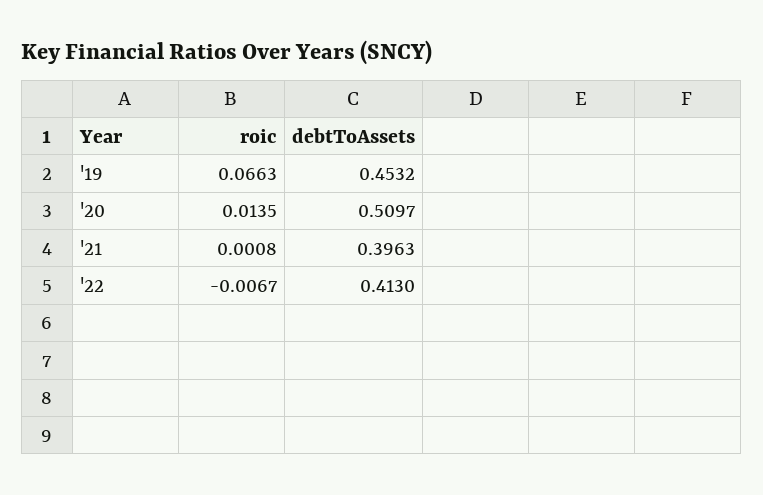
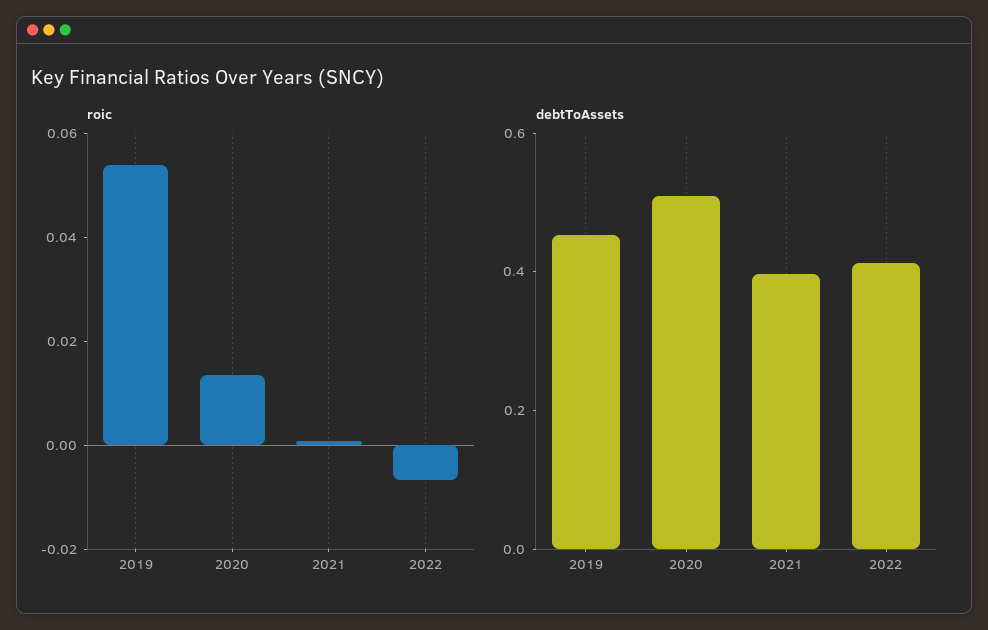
roic, '19: 0.0663 -> 0.055

